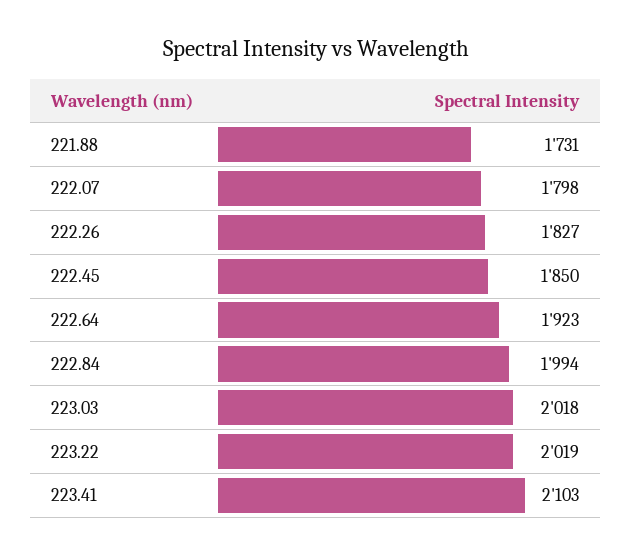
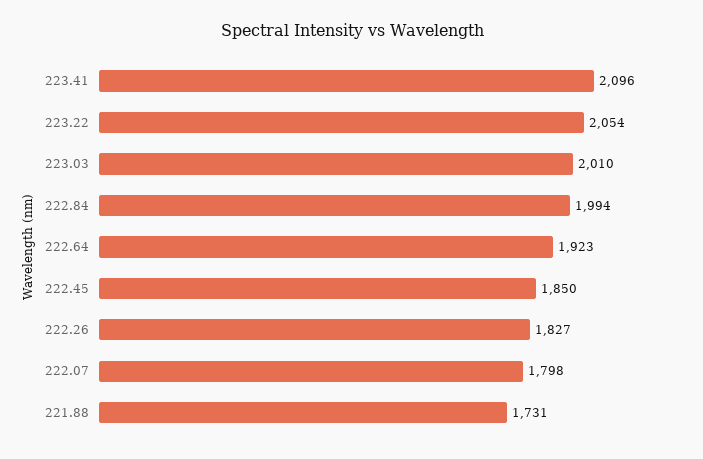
223.03: 2018 -> 2010
223.22: 2019 -> 2054
223.41: 2103 -> 2096

